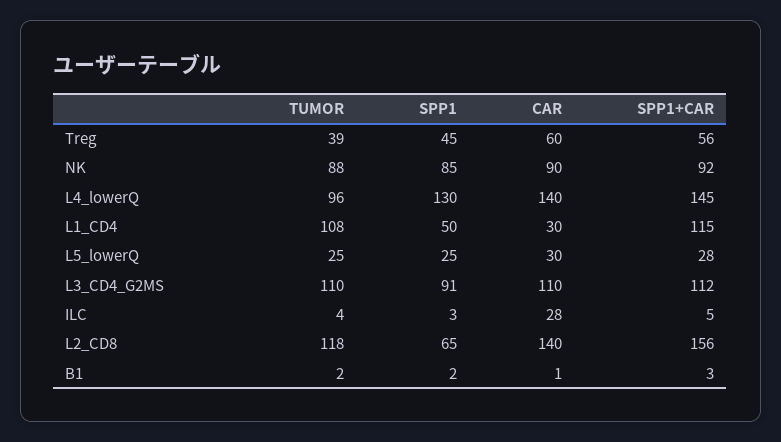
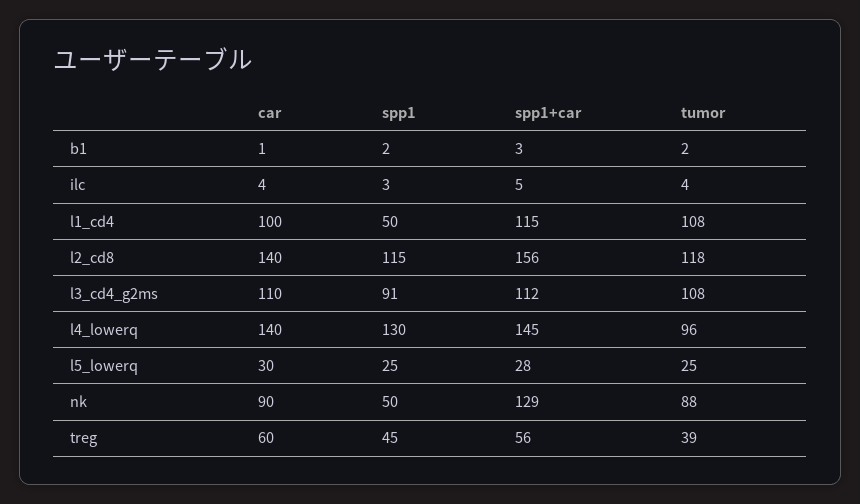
SPP1, NK: 85 -> 50
SPP1+CAR, NK: 92 -> 129
CAR, L1_CD4: 30 -> 100
TUMOR, L3_CD4_G2MS: 110 -> 108
CAR, ILC: 28 -> 4
SPP1, L2_CD8: 65 -> 115

